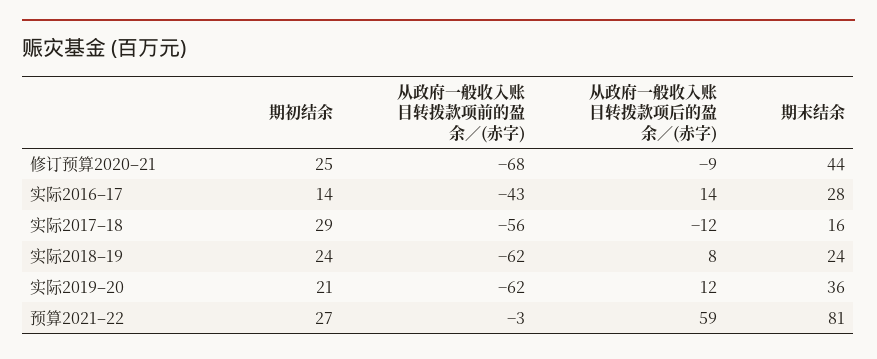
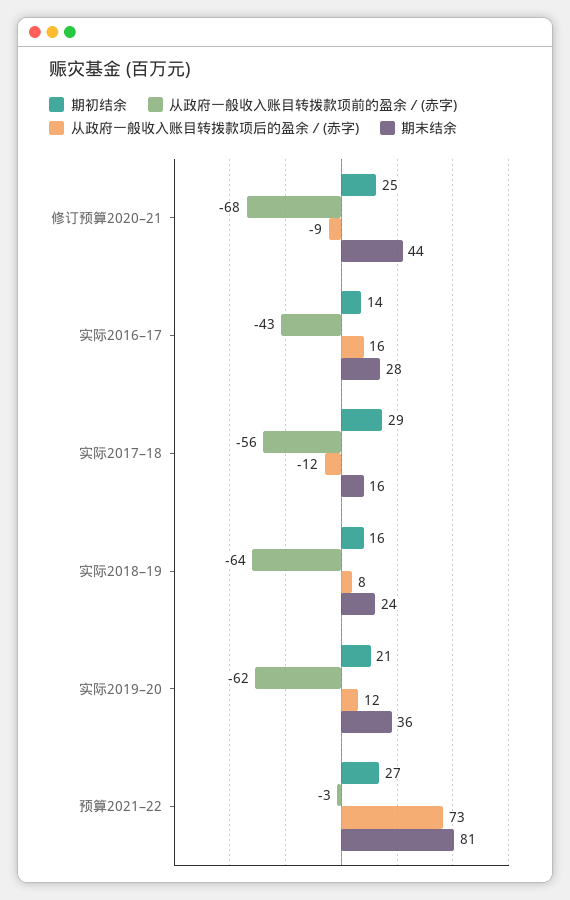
从政府一般收入账目转拨款项后的盈余／(赤字), 实际2016–17: 14 -> 16
期初结余, 实际2018–19: 24 -> 16
从政府一般收入账目转拨款项前的盈余／(赤字), 实际2018–19: -62 -> -64
从政府一般收入账目转拨款项后的盈余／(赤字), 预算2021–22: 59 -> 73

